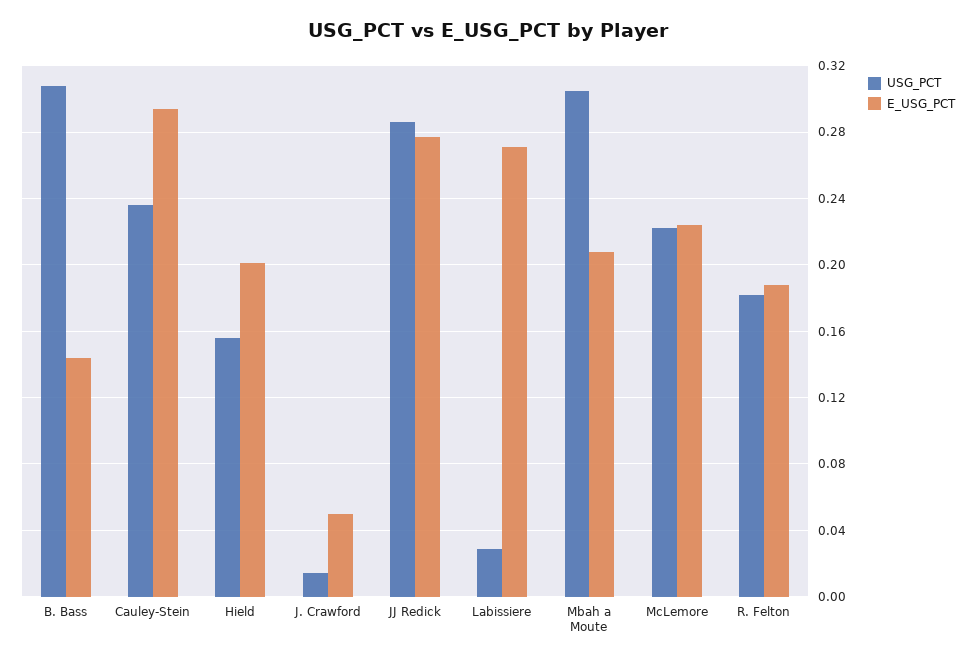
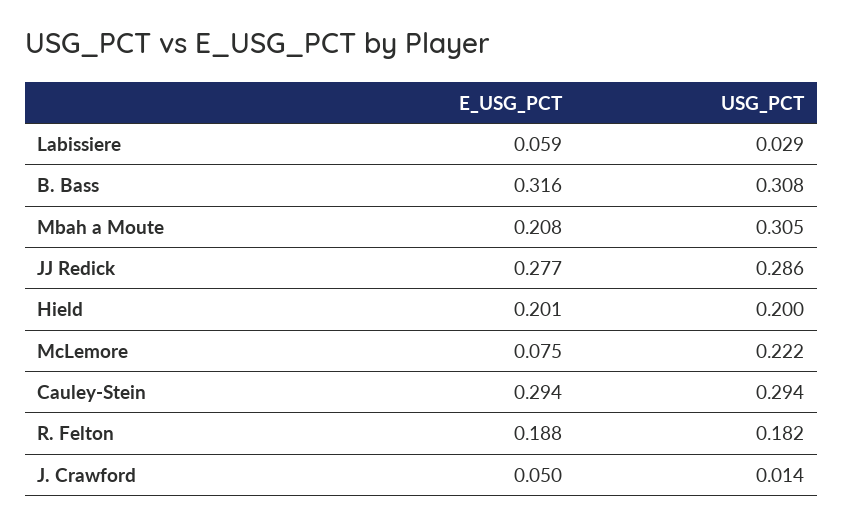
E_USG_PCT, B. Bass: 0.145 -> 0.316
USG_PCT, Cauley-Stein: 0.235 -> 0.294
USG_PCT, Hield: 0.155 -> 0.2
E_USG_PCT, Labissiere: 0.27 -> 0.059
E_USG_PCT, McLemore: 0.225 -> 0.075

